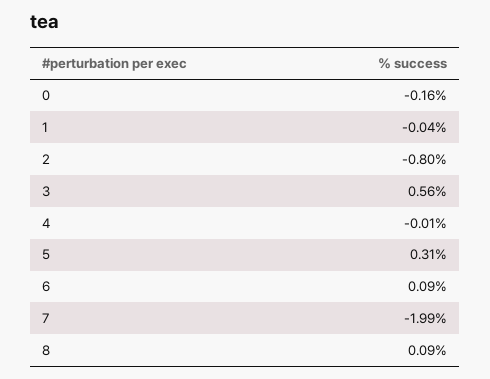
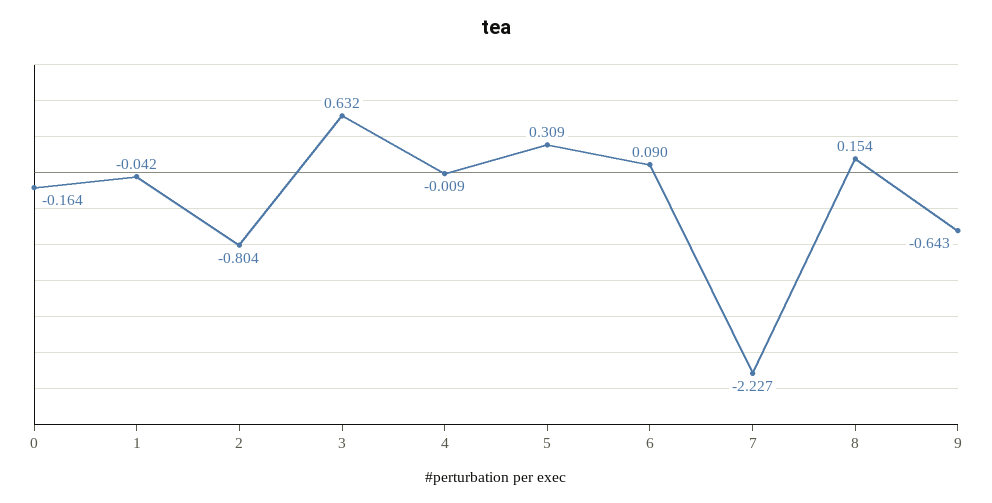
3: 0.56 -> 0.632
7: -1.99 -> -2.227
8: 0.09 -> 0.154
9: none -> -0.643

